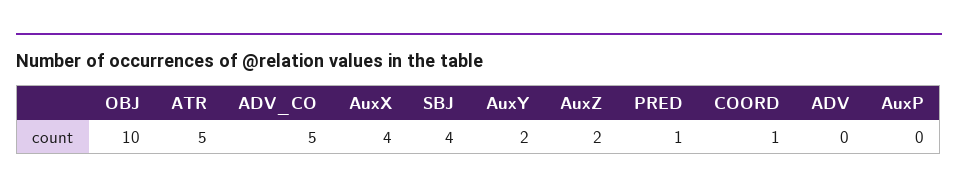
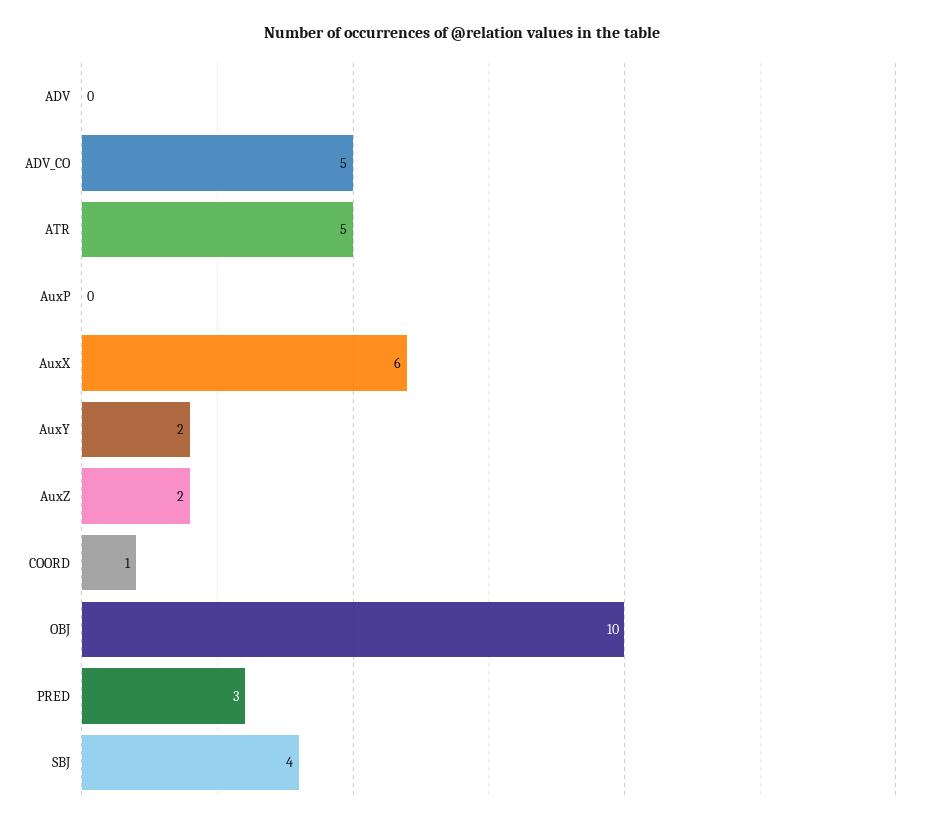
AuxX: 4 -> 6
PRED: 1 -> 3

